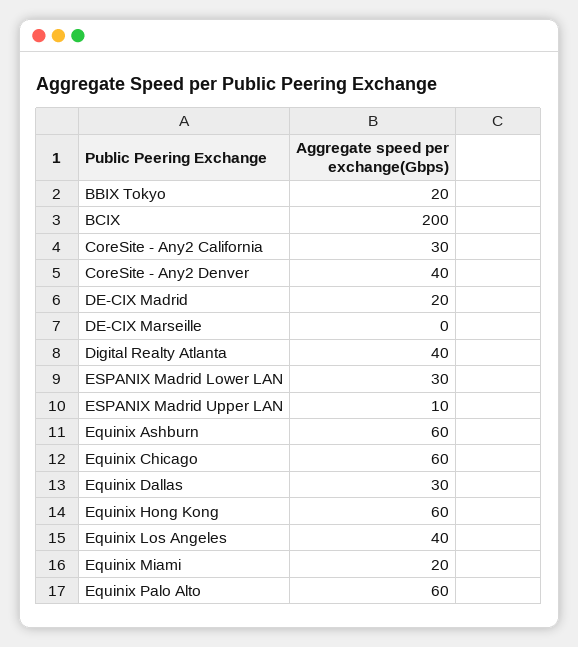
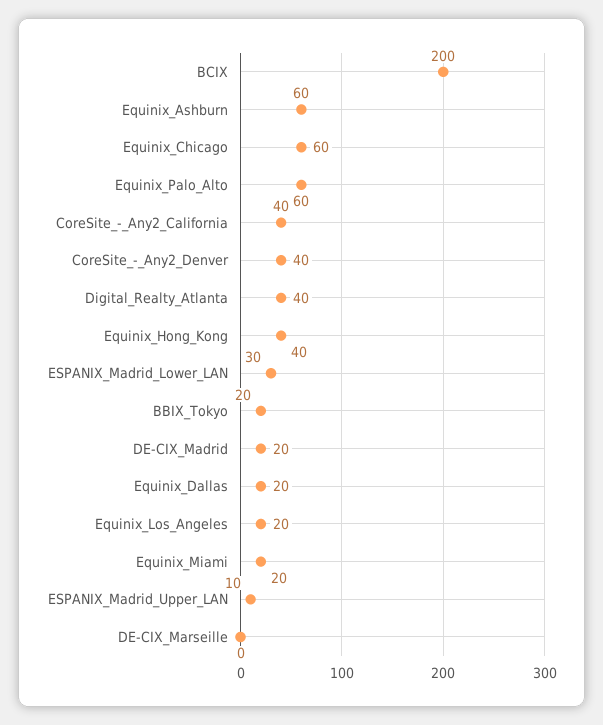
CoreSite - Any2 California: 30 -> 40
Equinix Dallas: 30 -> 20
Equinix Hong Kong: 60 -> 40
Equinix Los Angeles: 40 -> 20

